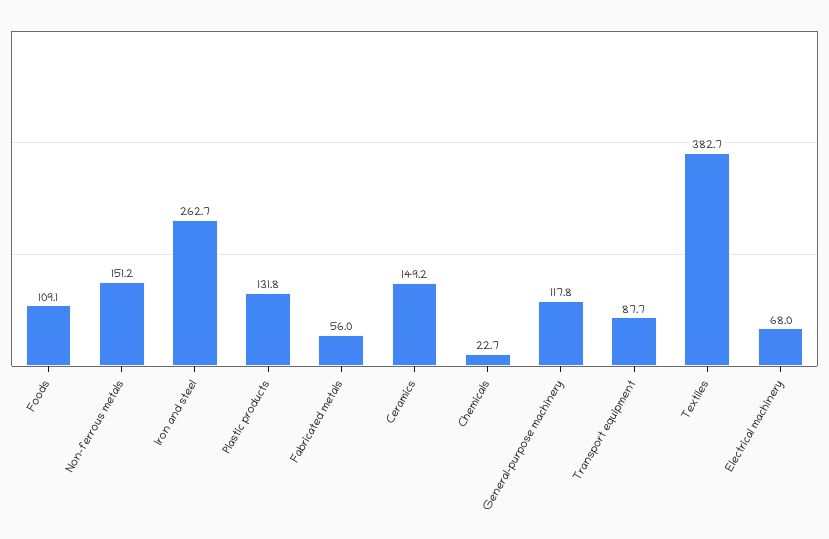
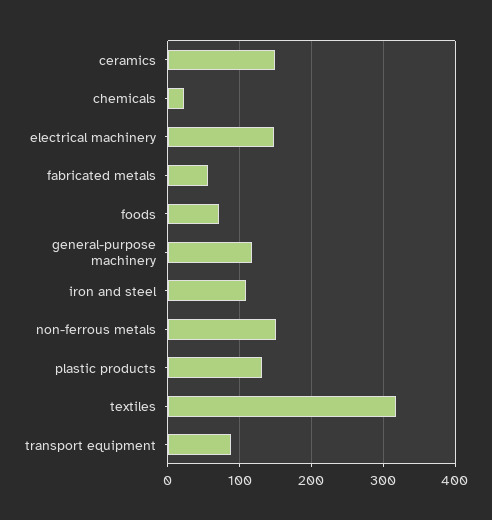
Foods: 109.1 -> 70
Iron and steel: 262.7 -> 110
Textiles: 382.7 -> 320
Electrical machinery: 68 -> 150

